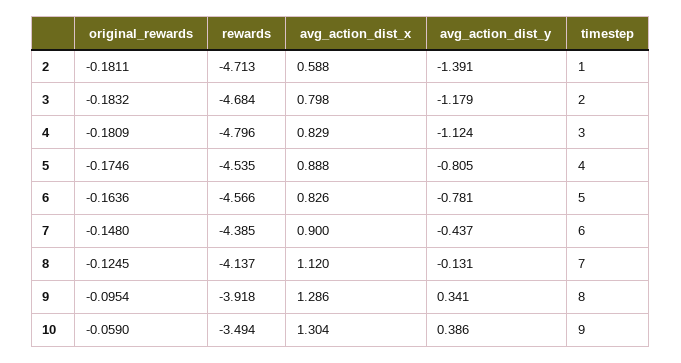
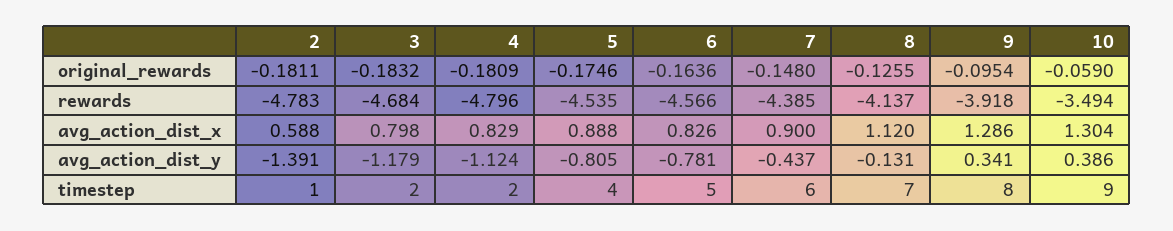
rewards, 2: -4.713 -> -4.783
timestep, 4: 3 -> 2
original_rewards, 8: -0.1245 -> -0.1255

